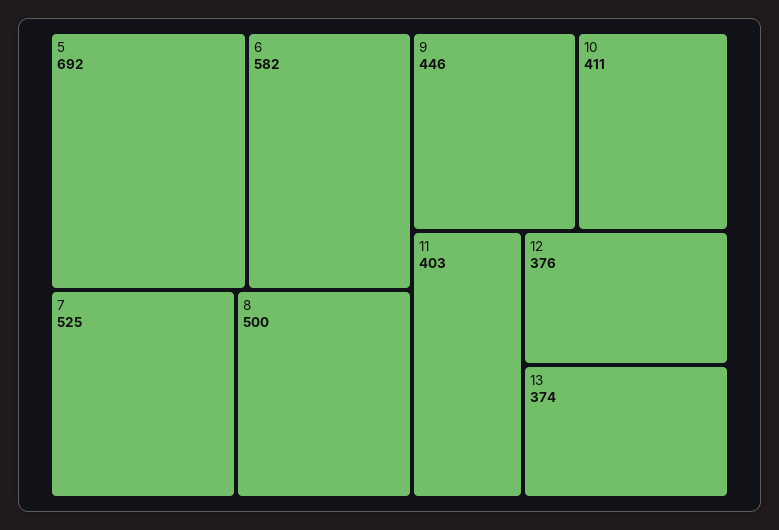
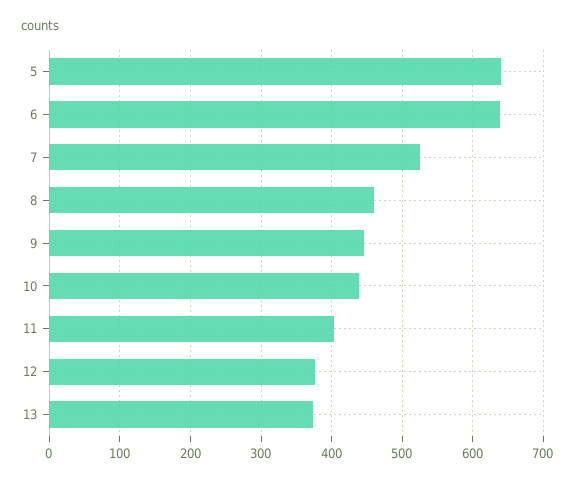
5: 692 -> 640
6: 582 -> 640
8: 500 -> 460
10: 411 -> 440

